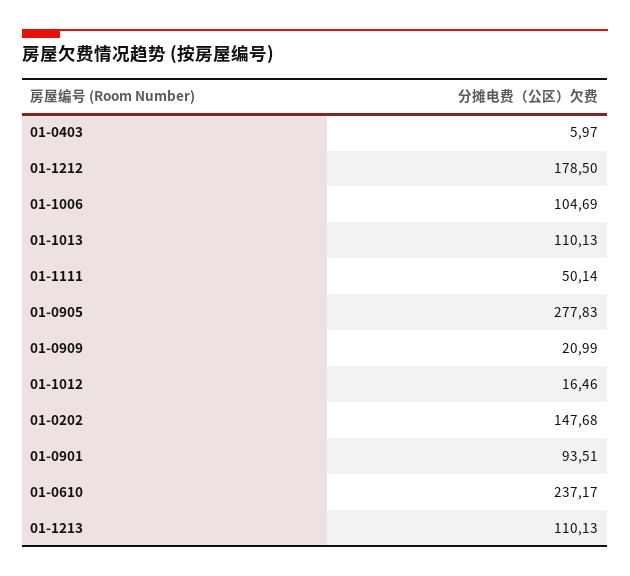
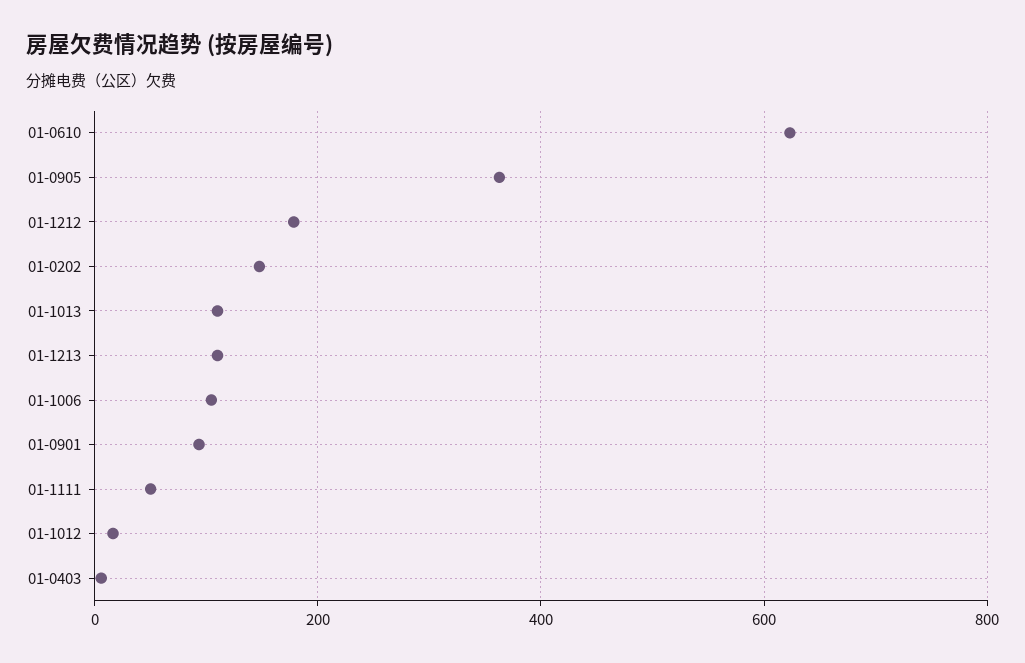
01-0905: 277.83 -> 360
01-0909: 20.99 -> none
01-0610: 237.17 -> 620

